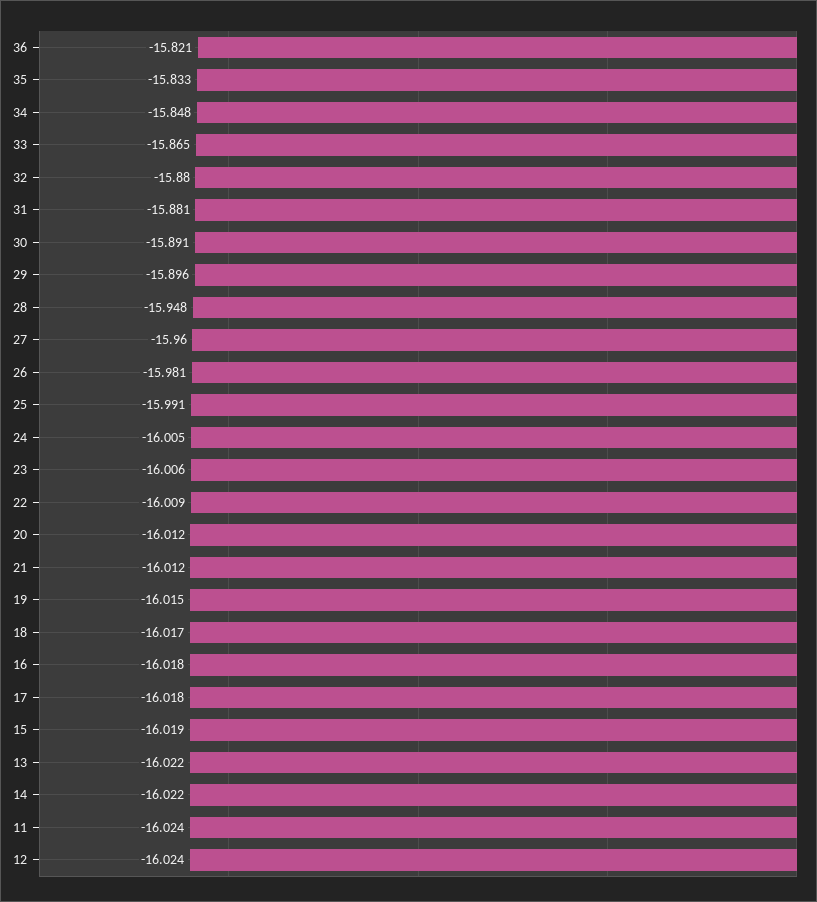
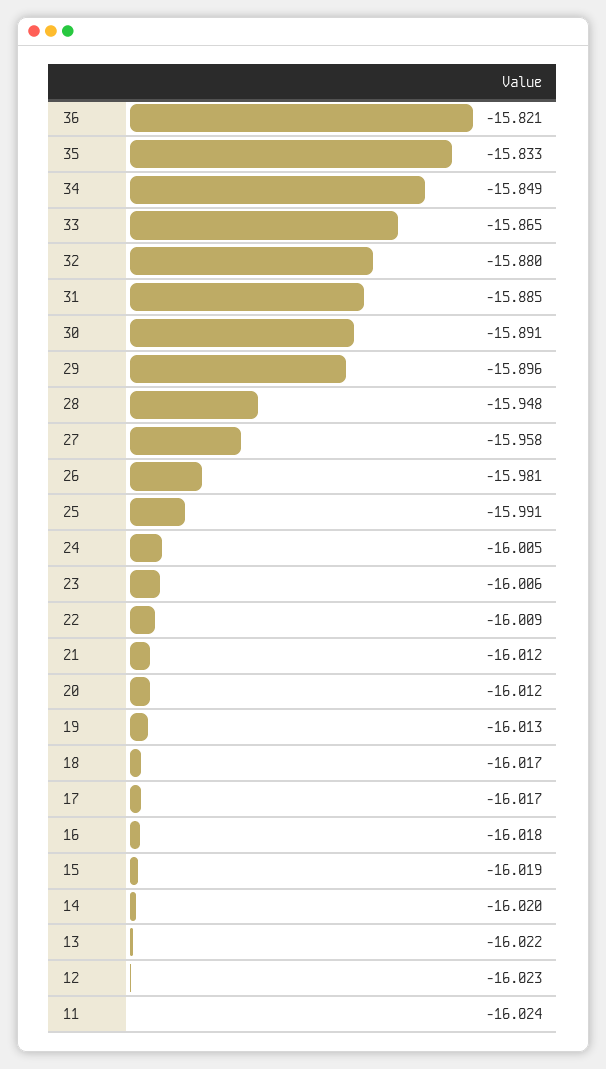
34: -15.848 -> -15.849
31: -15.881 -> -15.885
27: -15.96 -> -15.958
19: -16.015 -> -16.013
17: -16.018 -> -16.017
14: -16.022 -> -16.02
12: -16.024 -> -16.023

